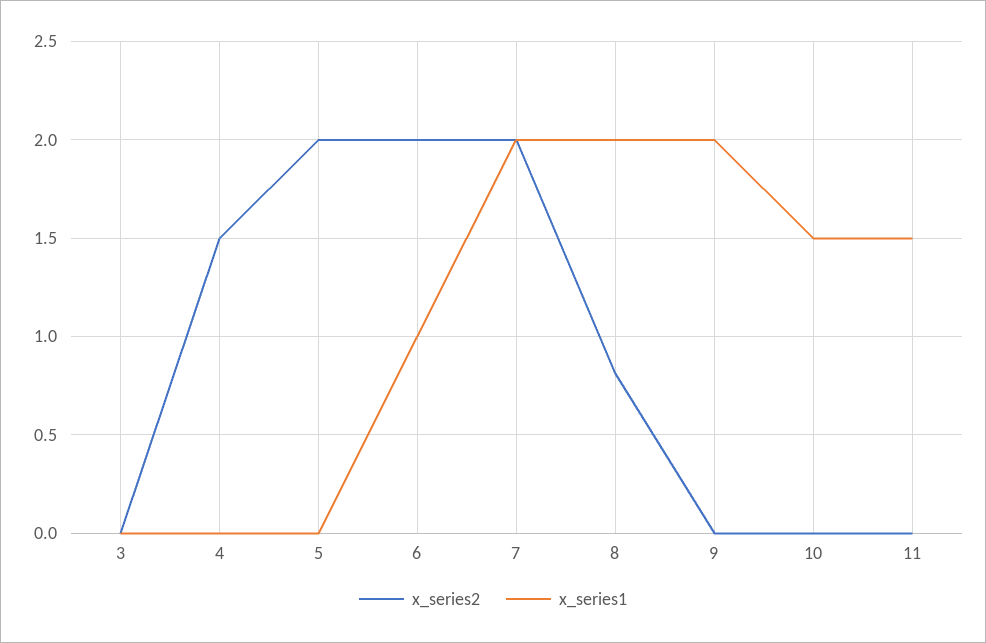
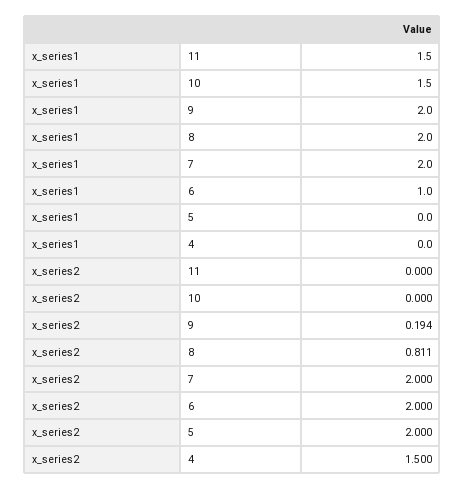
x_series2, 3: 0 -> none
x_series1, 3: 0 -> none
x_series2, 9: 0 -> 0.194

